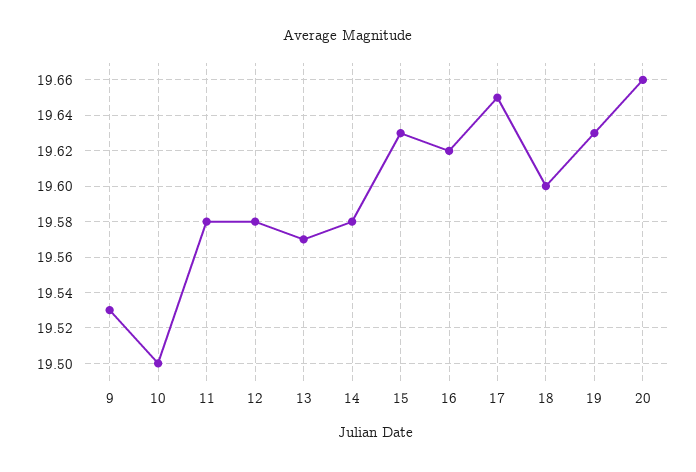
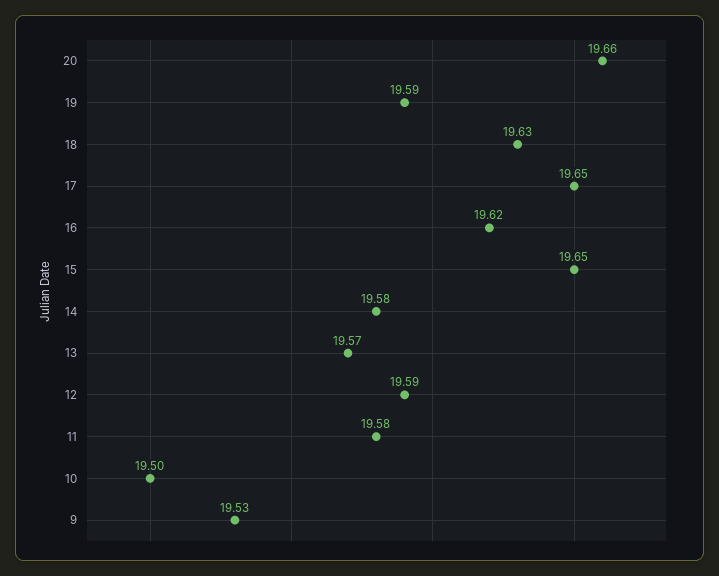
12: 19.58 -> 19.59
15: 19.63 -> 19.65
18: 19.6 -> 19.63
19: 19.63 -> 19.59

